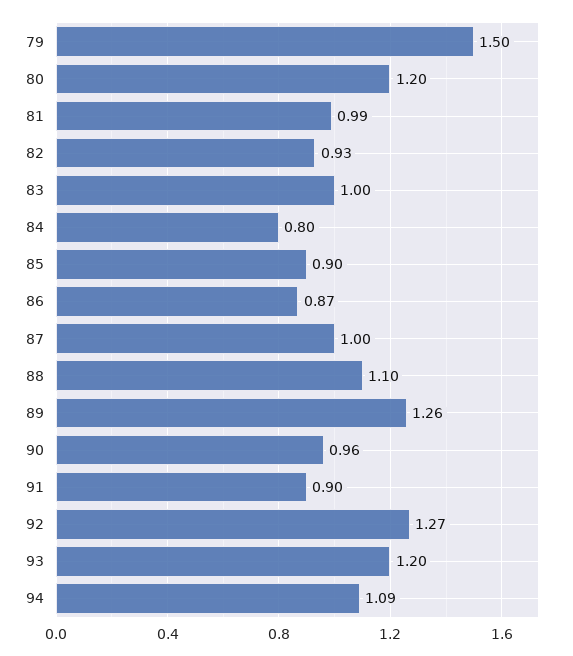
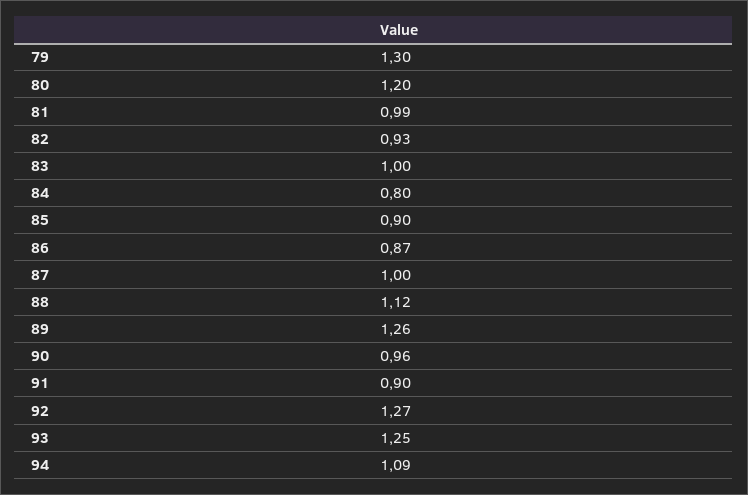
79: 1.5 -> 1.3
88: 1.1 -> 1.12
93: 1.2 -> 1.25

